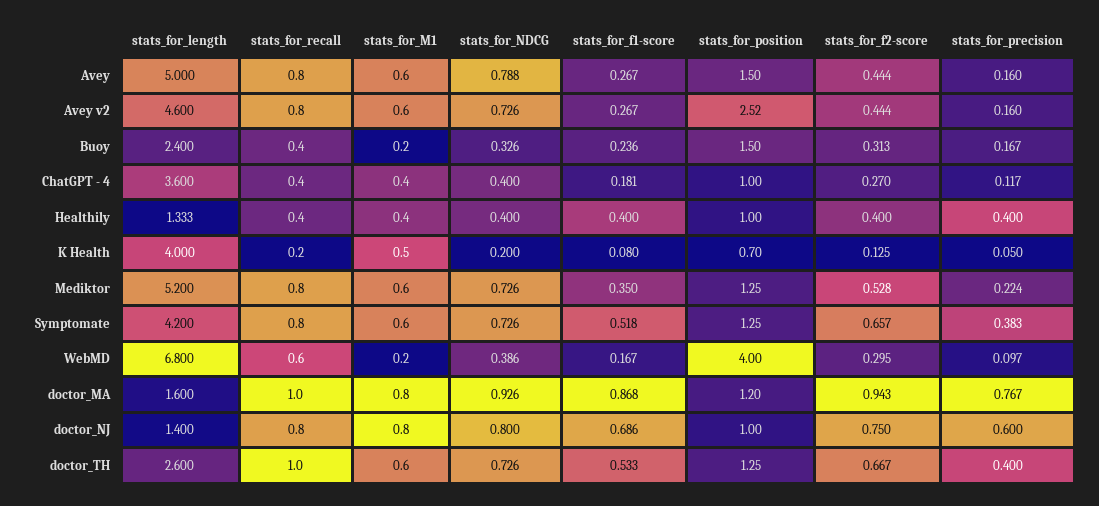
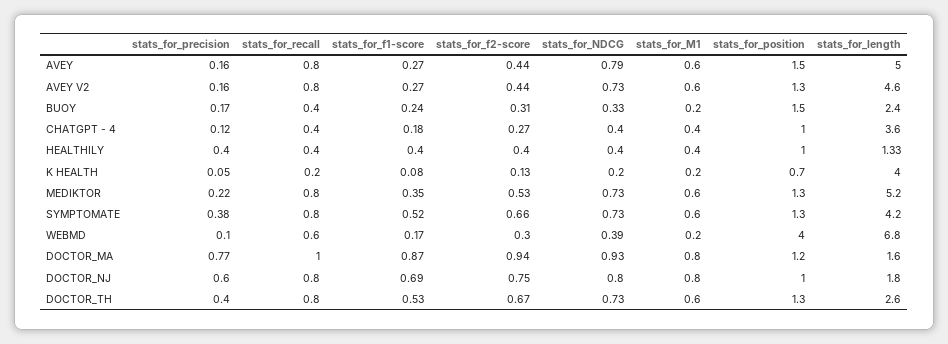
stats_for_position, Avey v2: 2.52 -> 1.3
stats_for_M1, K Health: 0.5 -> 0.2
stats_for_length, doctor_NJ: 1.4 -> 1.8
stats_for_recall, doctor_TH: 1 -> 0.8

